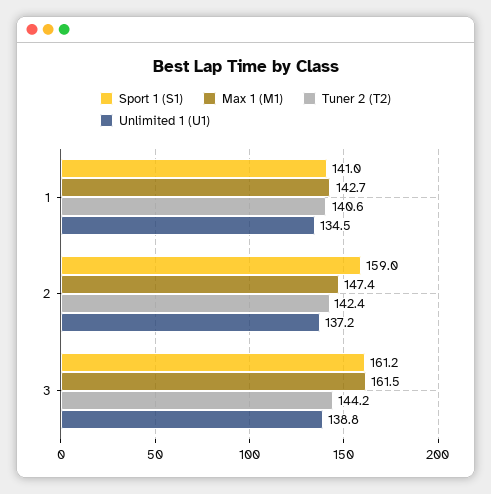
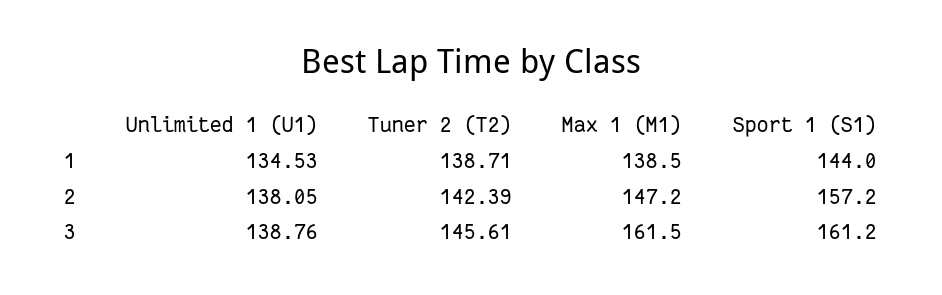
Sport 1 (S1), 1: 141 -> 144
Max 1 (M1), 1: 142.7 -> 138.5
Tuner 2 (T2), 1: 140.6 -> 138.71
Sport 1 (S1), 2: 159 -> 157.2
Max 1 (M1), 2: 147.4 -> 147.2
Unlimited 1 (U1), 2: 137.2 -> 138.05
Tuner 2 (T2), 3: 144.2 -> 145.61

